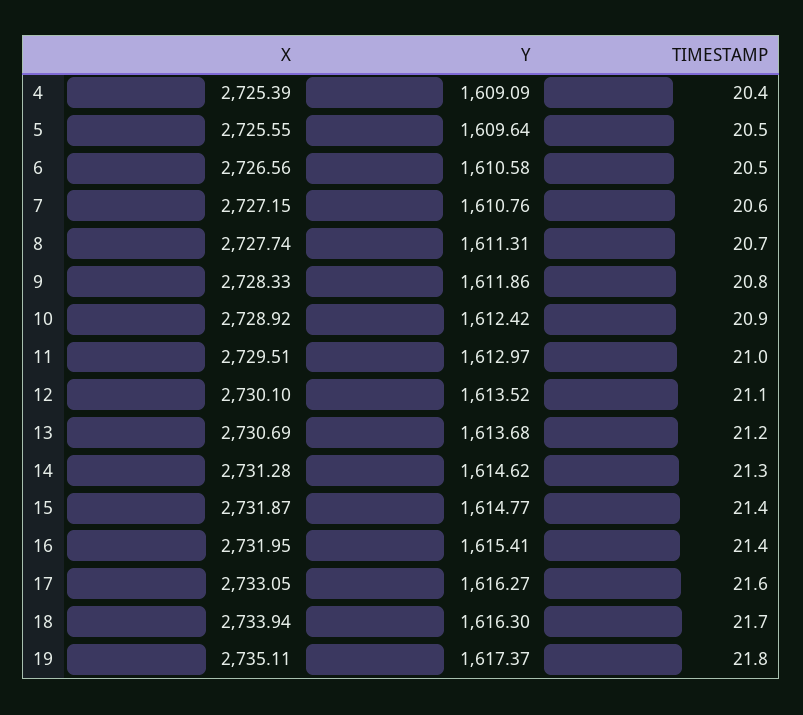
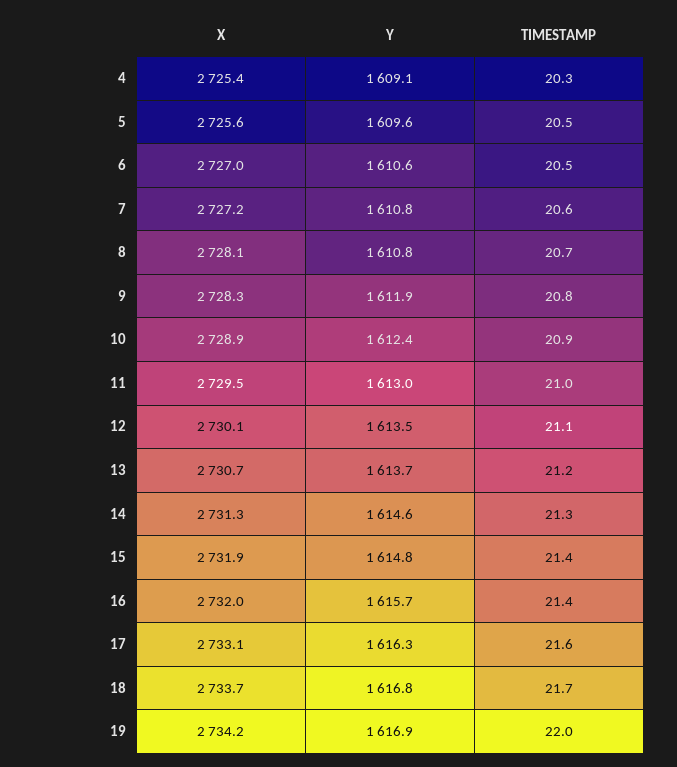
TIMESTAMP, 4: 20.4 -> 20.3
X, 6: 2726.56 -> 2727
X, 8: 2727.74 -> 2728.1
Y, 8: 1611.31 -> 1610.8
Y, 16: 1615.41 -> 1615.7
X, 18: 2733.94 -> 2733.7
Y, 18: 1616.3 -> 1616.8
X, 19: 2735.11 -> 2734.2
Y, 19: 1617.37 -> 1616.9
TIMESTAMP, 19: 21.8 -> 22

